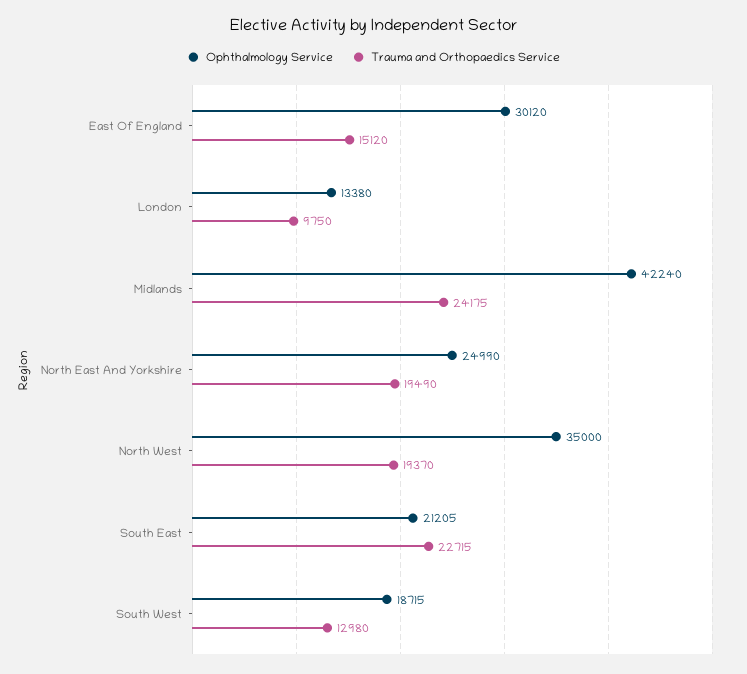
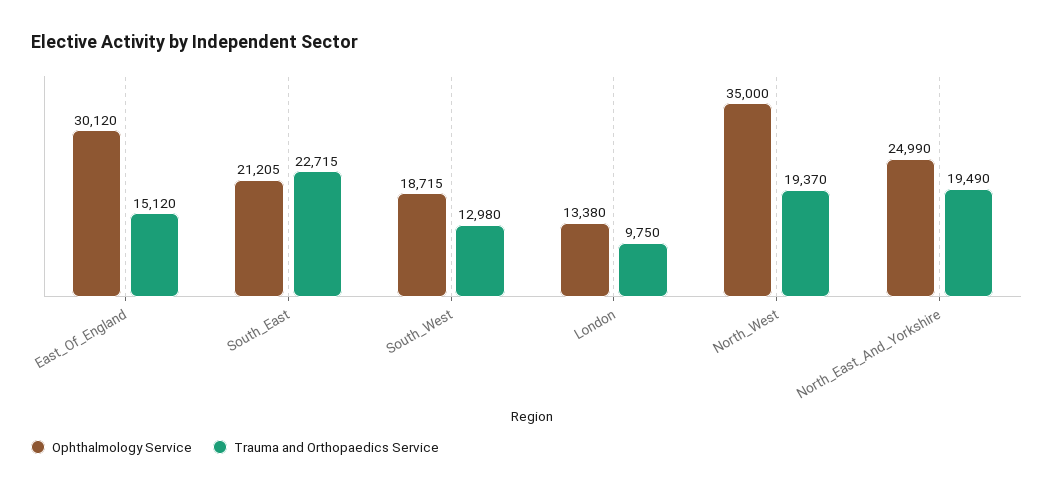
Ophthalmology Service, Midlands: 42240 -> none
Trauma and Orthopaedics Service, Midlands: 24175 -> none

